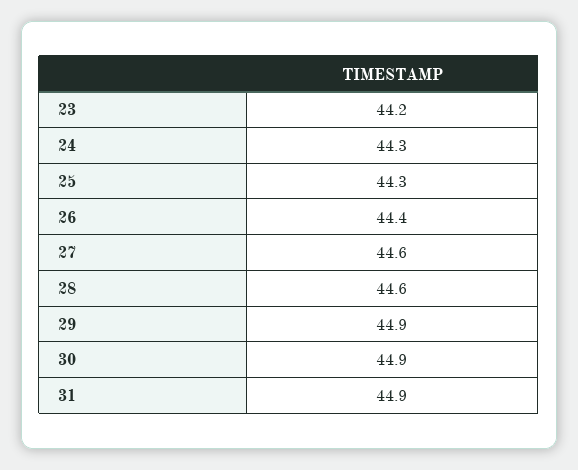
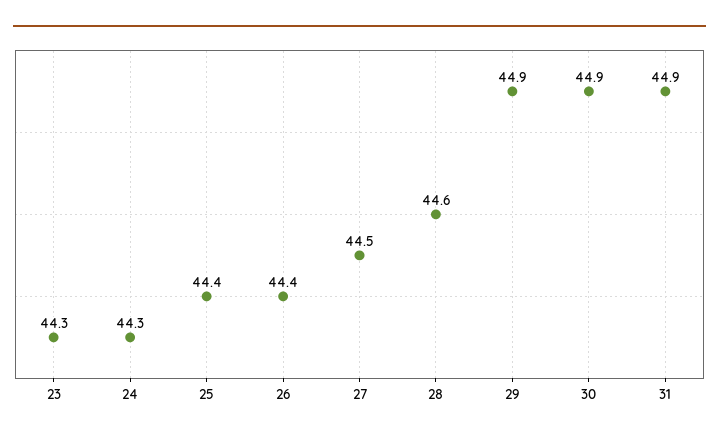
23: 44.2 -> 44.3
25: 44.3 -> 44.4
27: 44.6 -> 44.5

